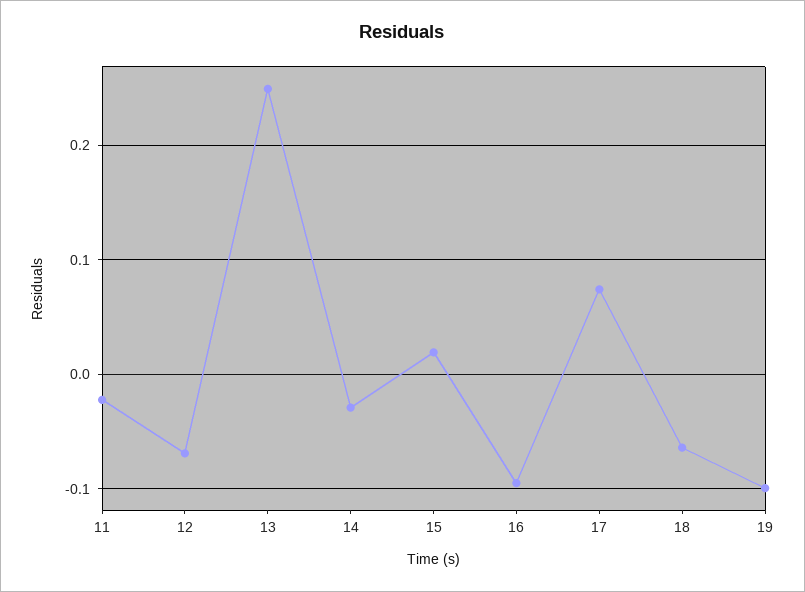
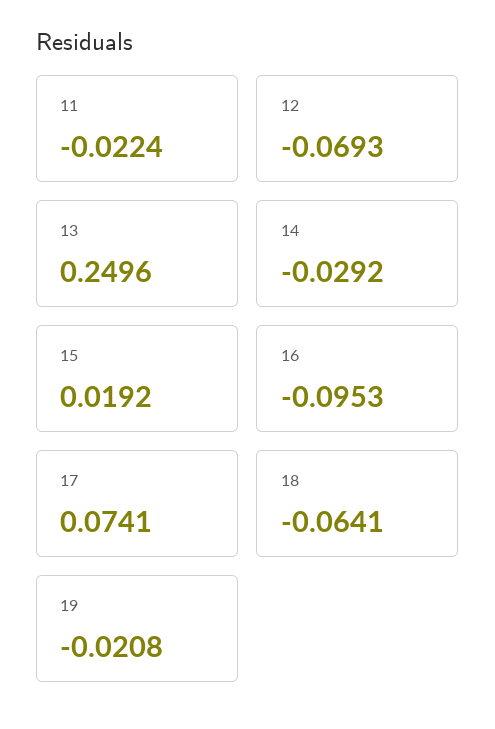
19: -0.1 -> -0.0208

